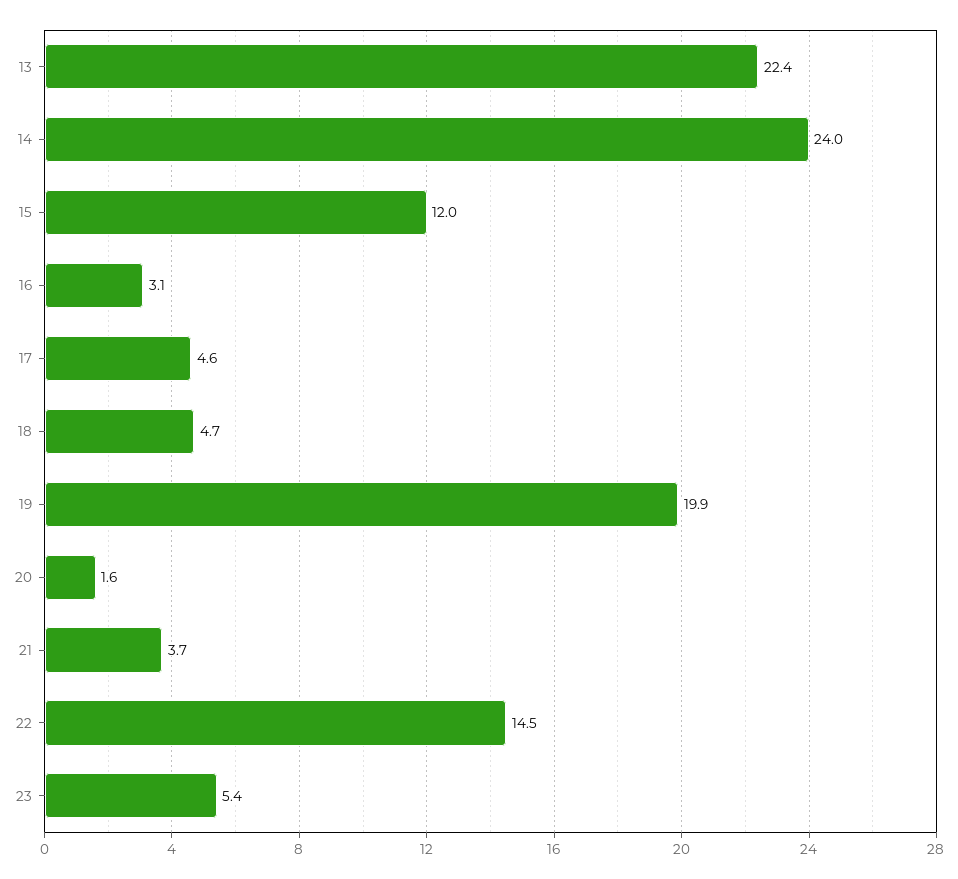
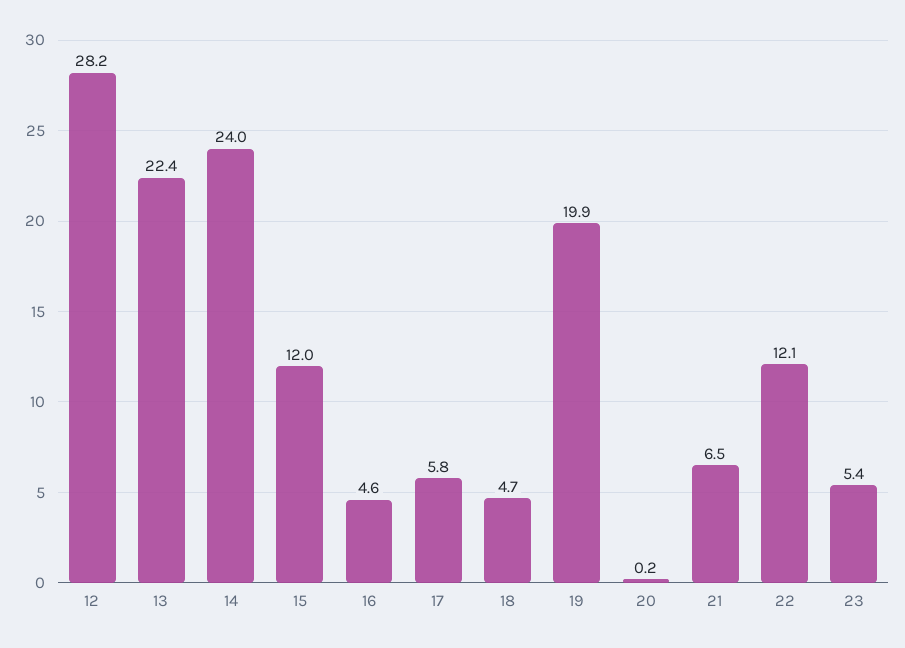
16: 3.1 -> 4.6
17: 4.6 -> 5.8
20: 1.6 -> 0.2
21: 3.7 -> 6.5
22: 14.5 -> 12.1
12: none -> 28.2

